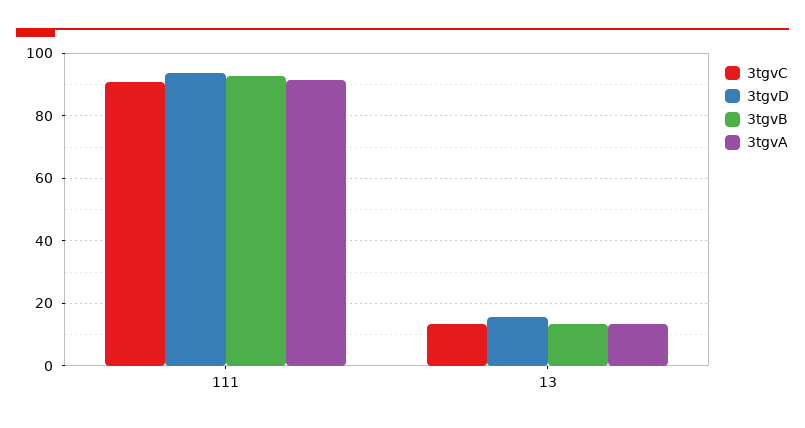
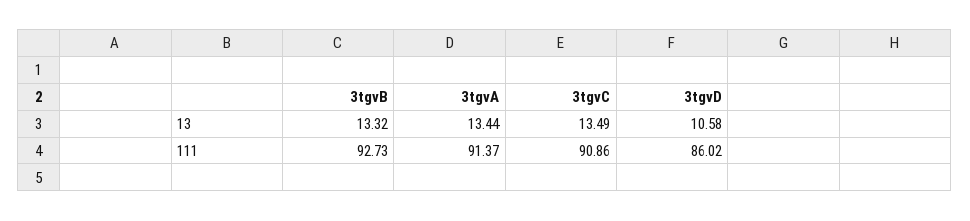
3tgvD, 111: 94 -> 86.02
3tgvD, 13: 16 -> 10.58

